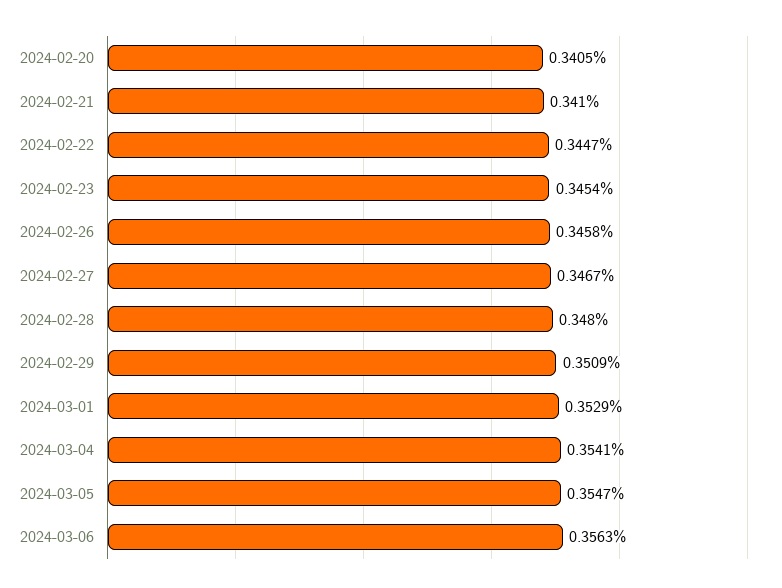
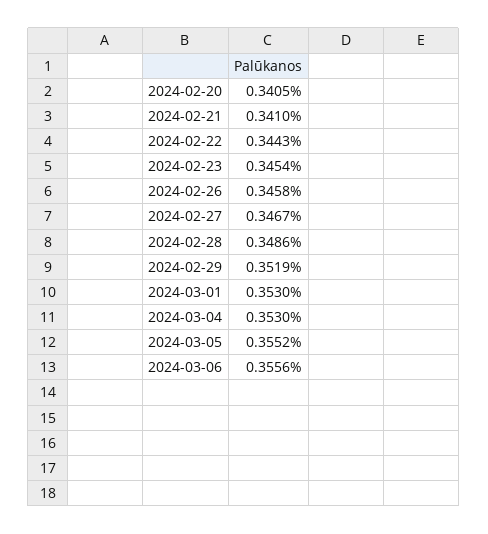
2024-02-22: 0.3447 -> 0.3443
2024-02-28: 0.348 -> 0.3486
2024-02-29: 0.3509 -> 0.3519
2024-03-01: 0.3529 -> 0.353
2024-03-04: 0.3541 -> 0.353
2024-03-05: 0.3547 -> 0.3552
2024-03-06: 0.3563 -> 0.3556

